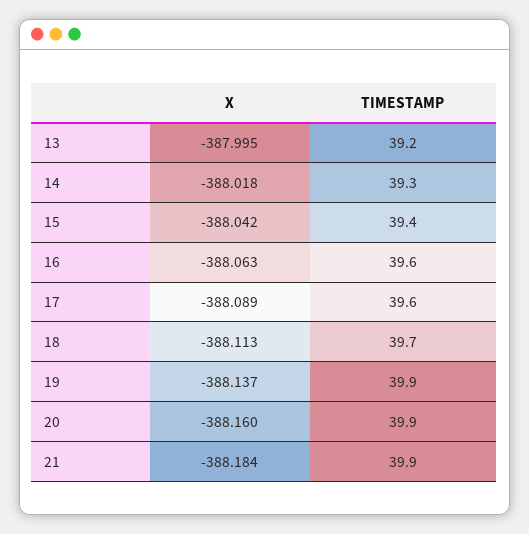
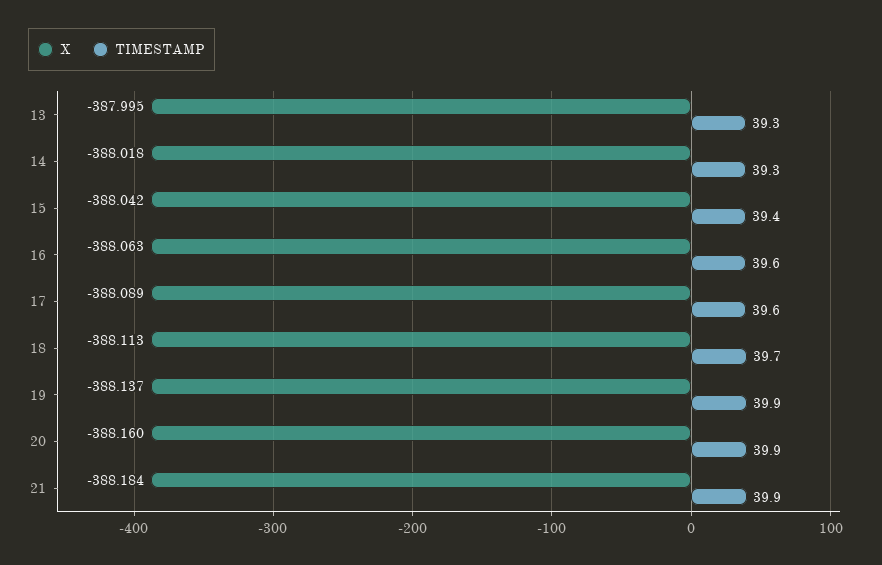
TIMESTAMP, 13: 39.2 -> 39.3

